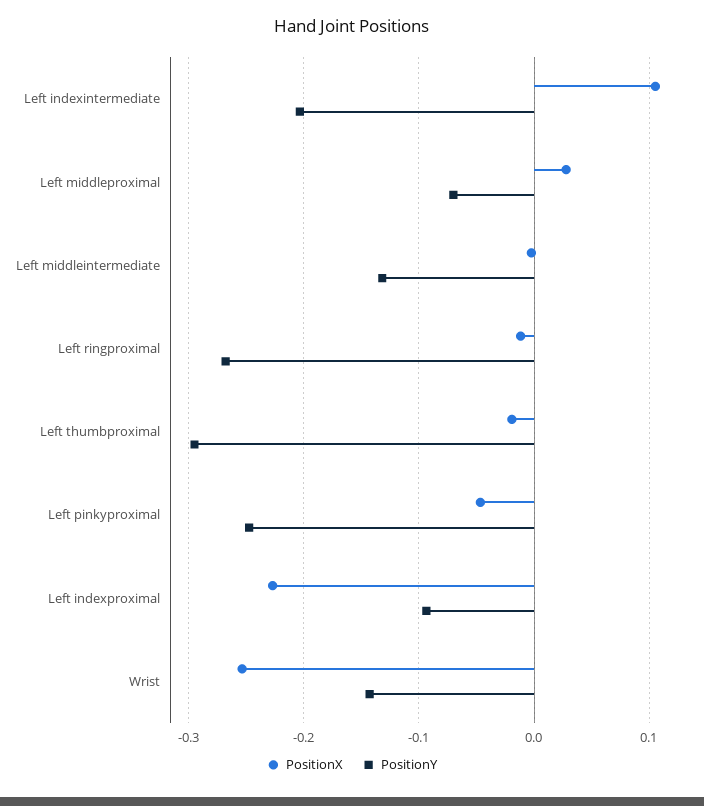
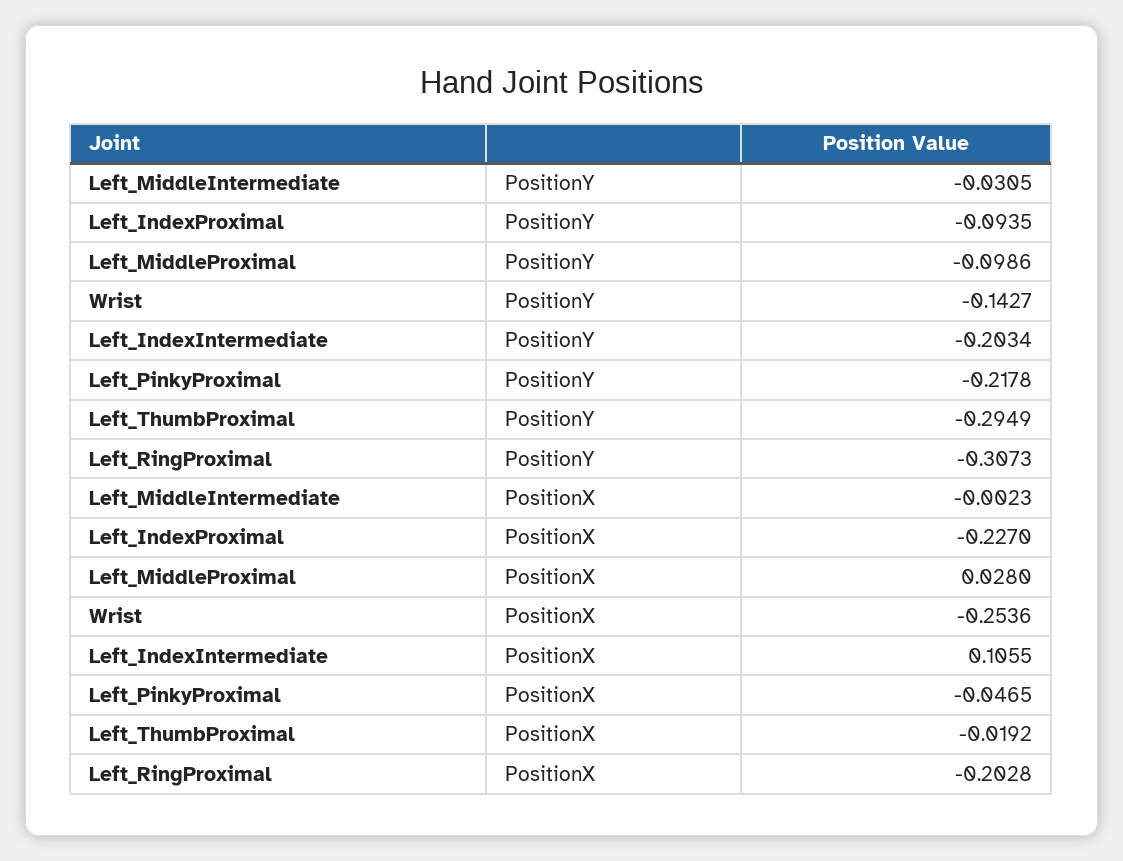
PositionY, Left middleproximal: -0.07 -> -0.0986
PositionY, Left middleintermediate: -0.13 -> -0.0305
PositionX, Left ringproximal: -0.01 -> -0.2028
PositionY, Left ringproximal: -0.27 -> -0.3073
PositionY, Left pinkyproximal: -0.25 -> -0.2178

